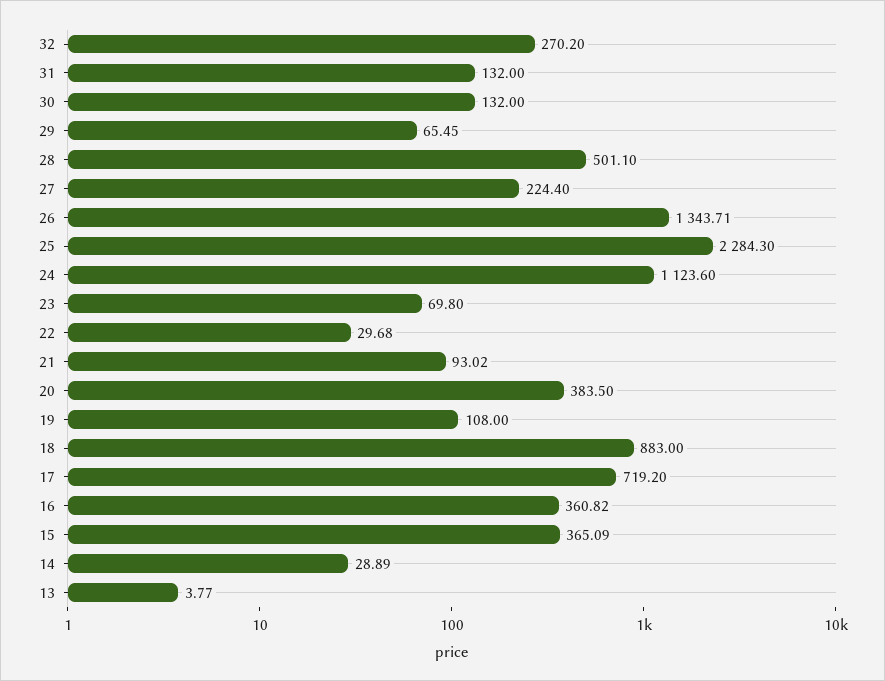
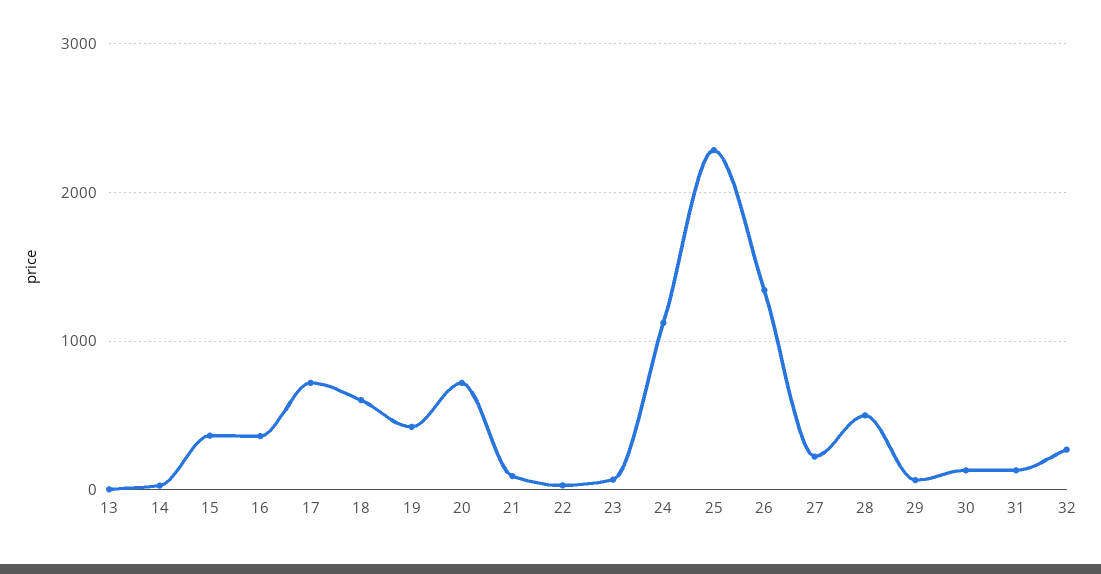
20: 383.5 -> 700
19: 108 -> 400
18: 883 -> 600

